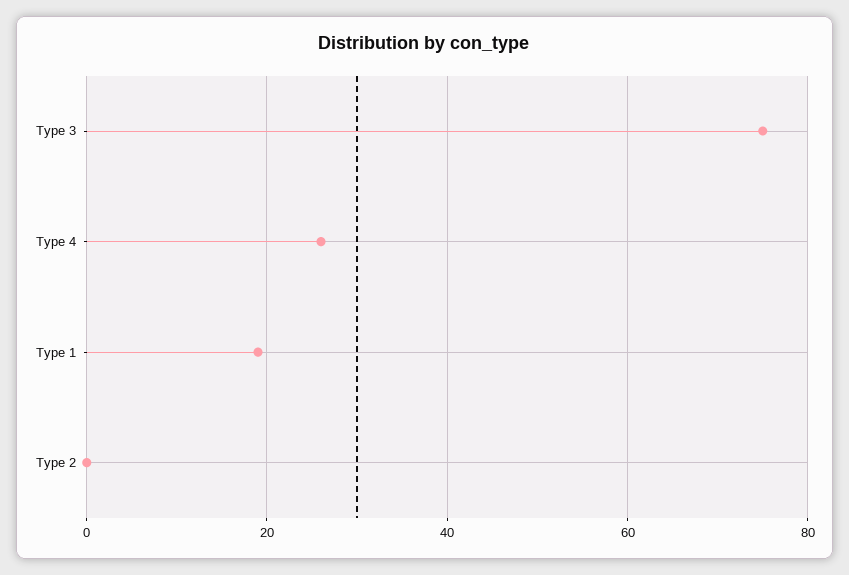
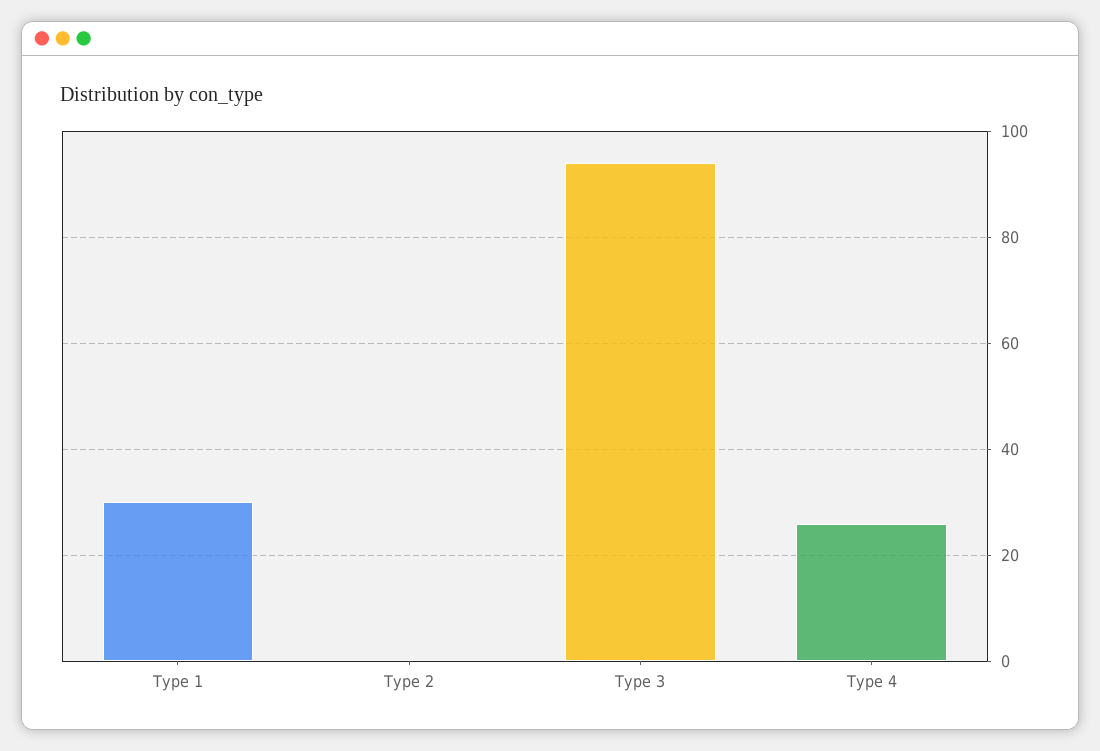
Type 3: 75 -> 95
Type 1: 20 -> 30

